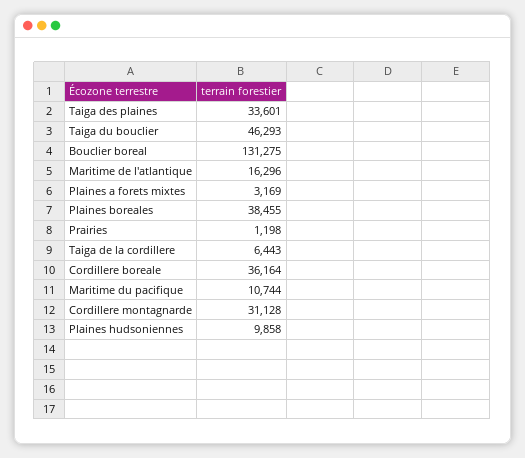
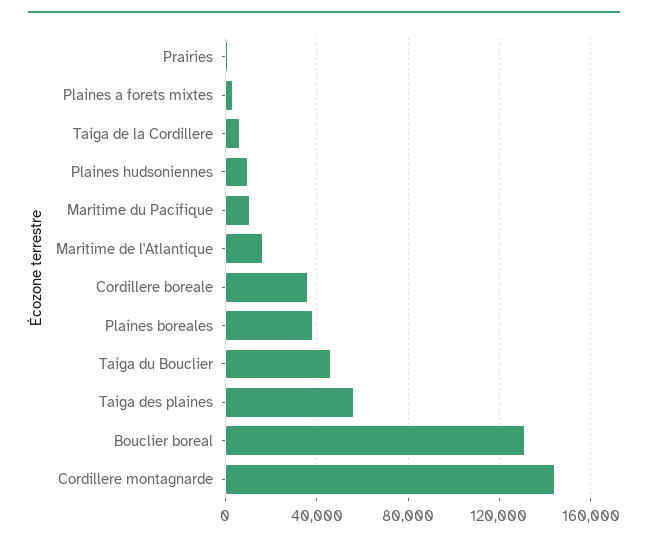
Taiga des plaines: 33601 -> 55000
Cordillere montagnarde: 31128 -> 145000

